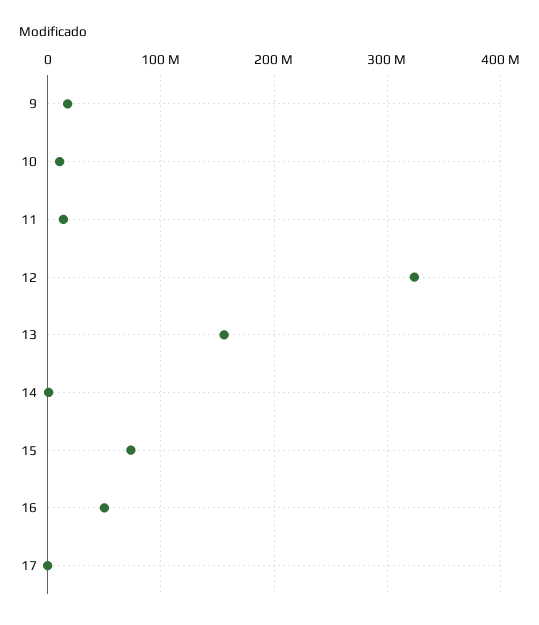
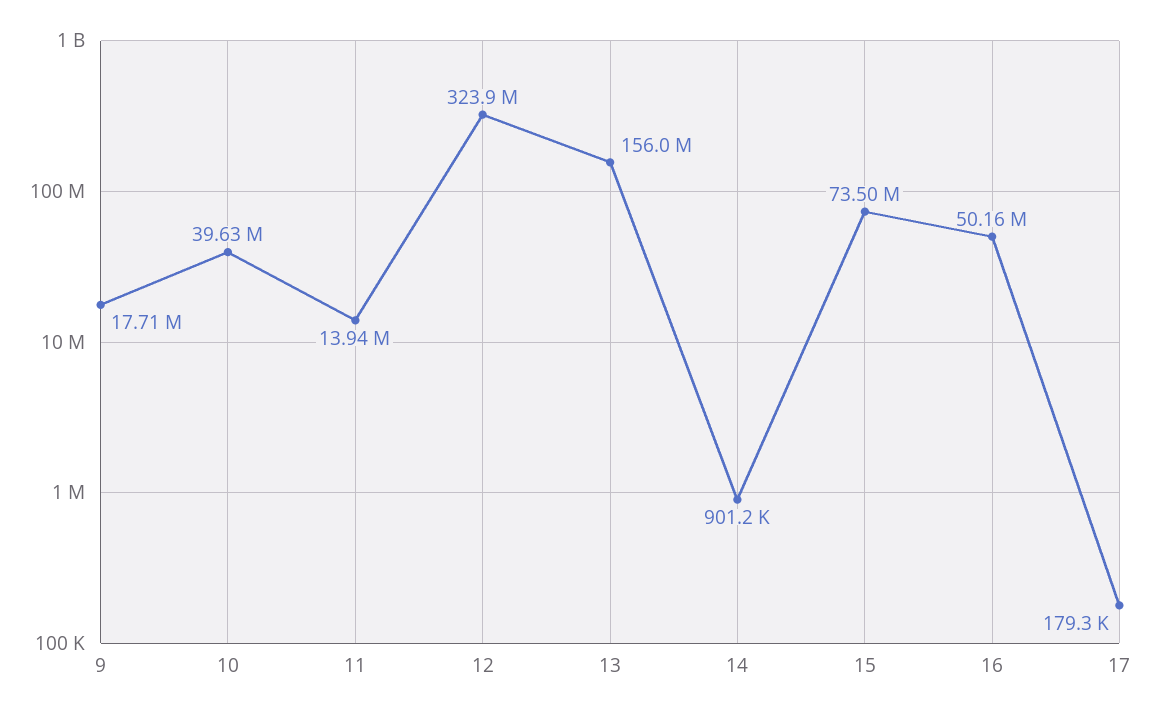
10: 10000000 -> 39630000

